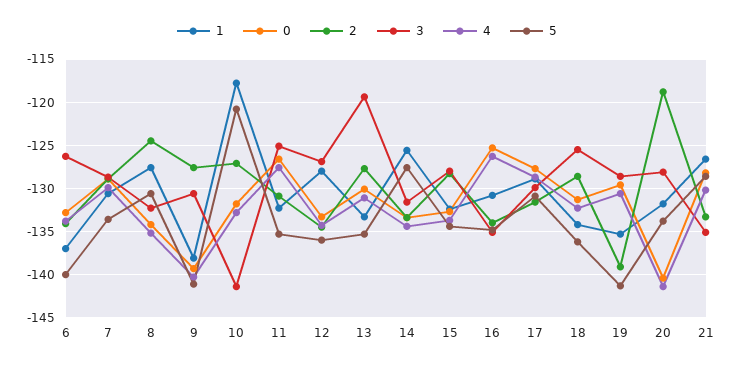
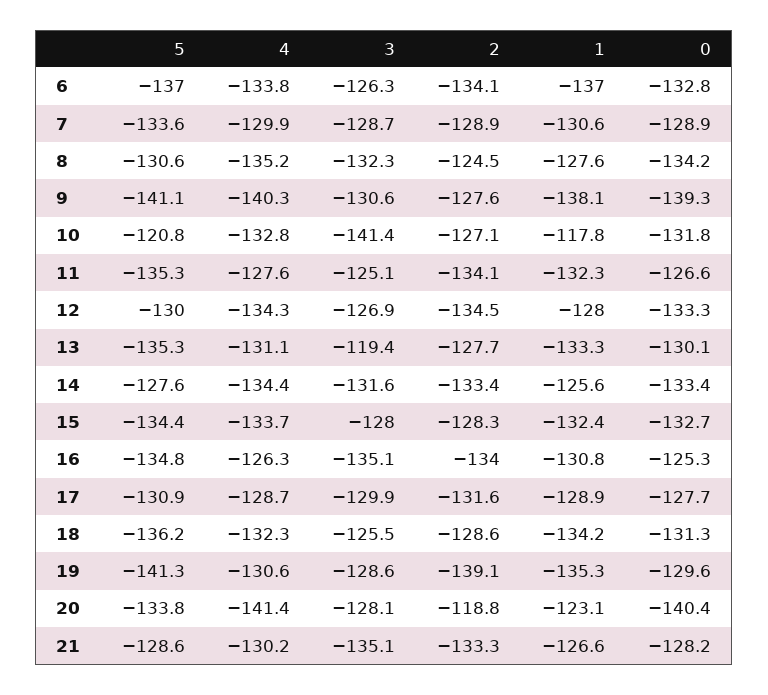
5, 6: -140 -> -137
2, 11: -131 -> -134.1
5, 12: -136 -> -130
1, 20: -132 -> -123.1

